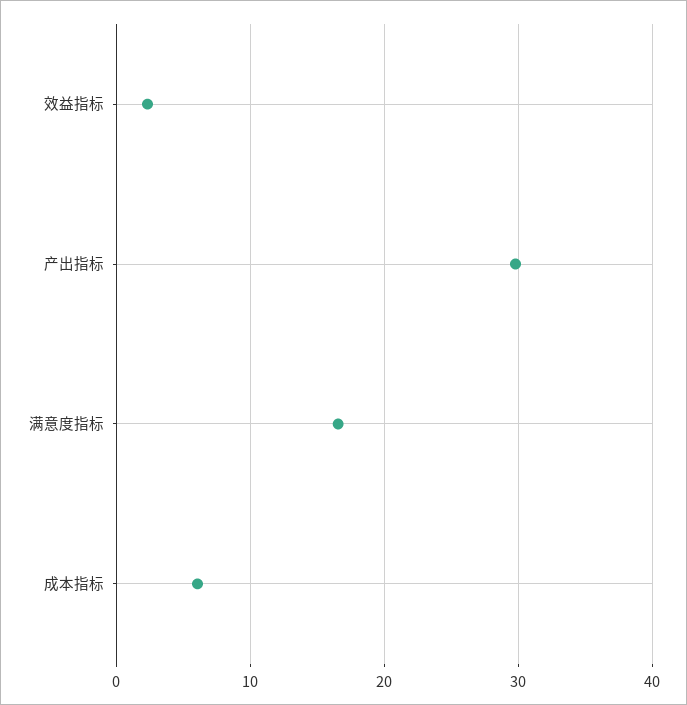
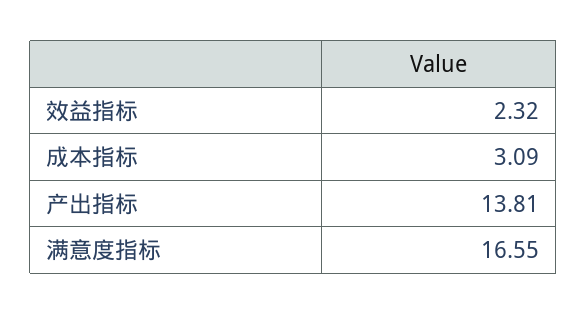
产出指标: 30 -> 13.81
成本指标: 6 -> 3.09

